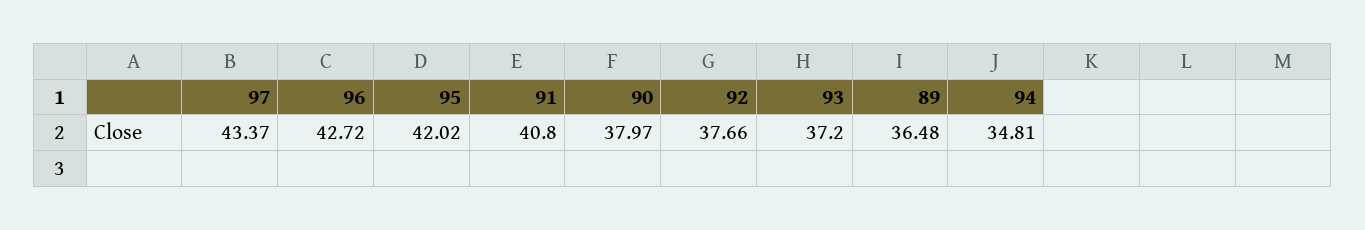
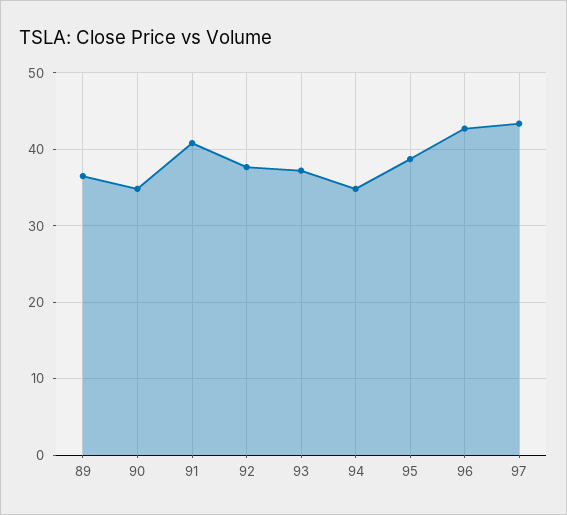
95: 42.02 -> 39
90: 37.97 -> 35

